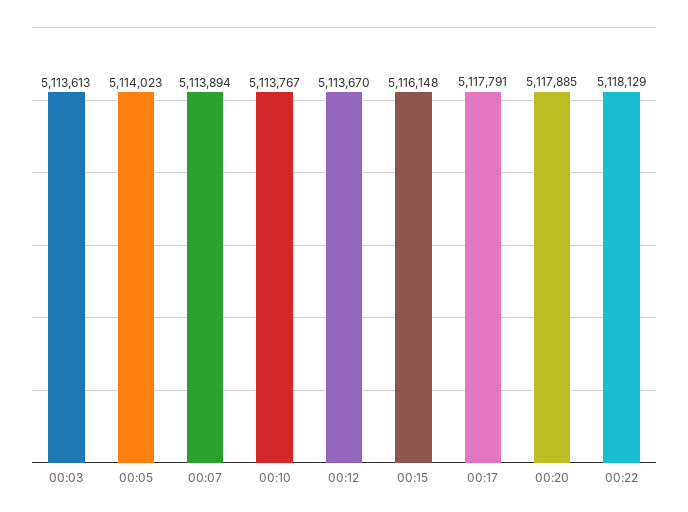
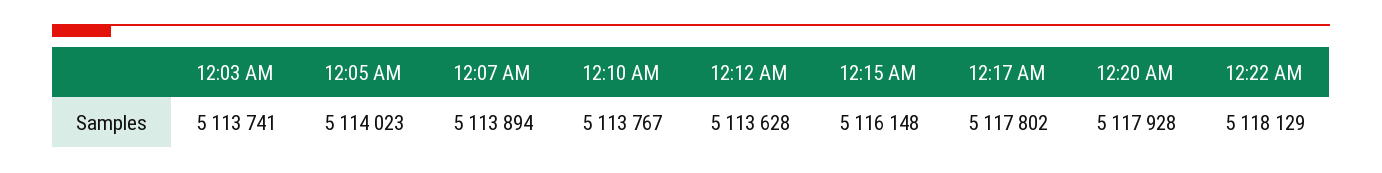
00:03: 5113613 -> 5113741
00:12: 5113670 -> 5113628
00:17: 5117791 -> 5117802
00:20: 5117885 -> 5117928

